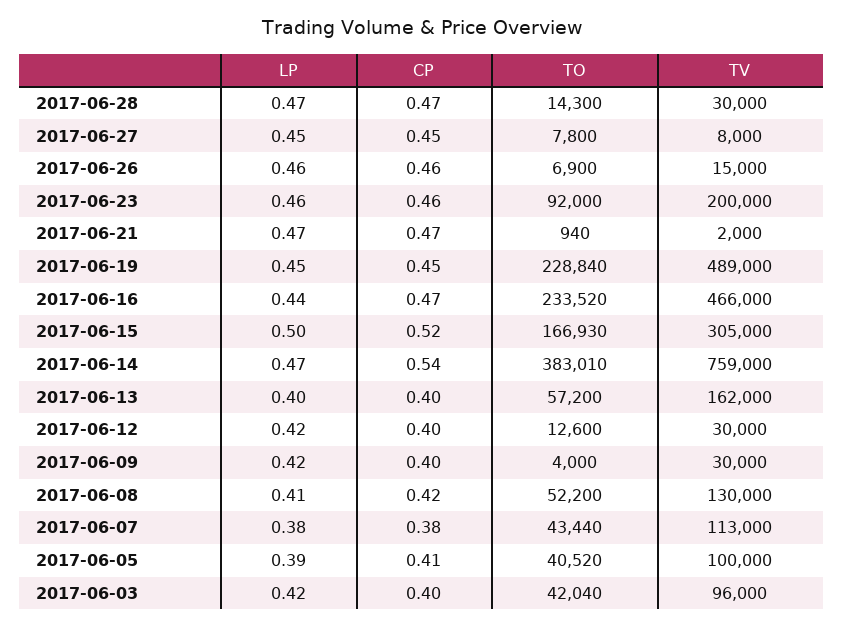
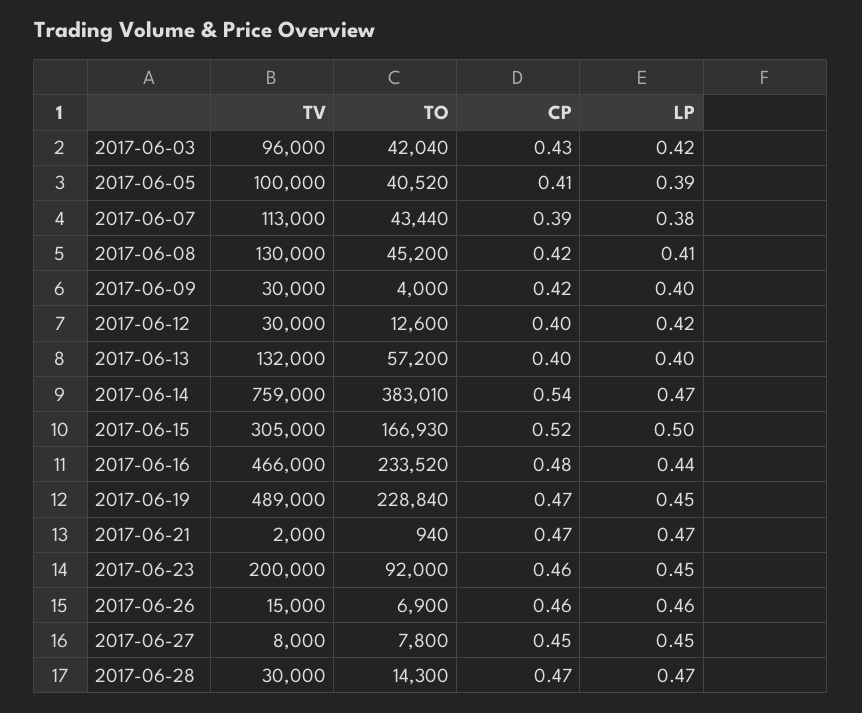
LP, 2017-06-23: 0.46 -> 0.45
CP, 2017-06-19: 0.45 -> 0.47
CP, 2017-06-16: 0.47 -> 0.48
TV, 2017-06-13: 162000 -> 132000
LP, 2017-06-09: 0.42 -> 0.4
CP, 2017-06-09: 0.4 -> 0.42
TO, 2017-06-08: 52200 -> 45200
CP, 2017-06-07: 0.38 -> 0.39
CP, 2017-06-03: 0.4 -> 0.43

